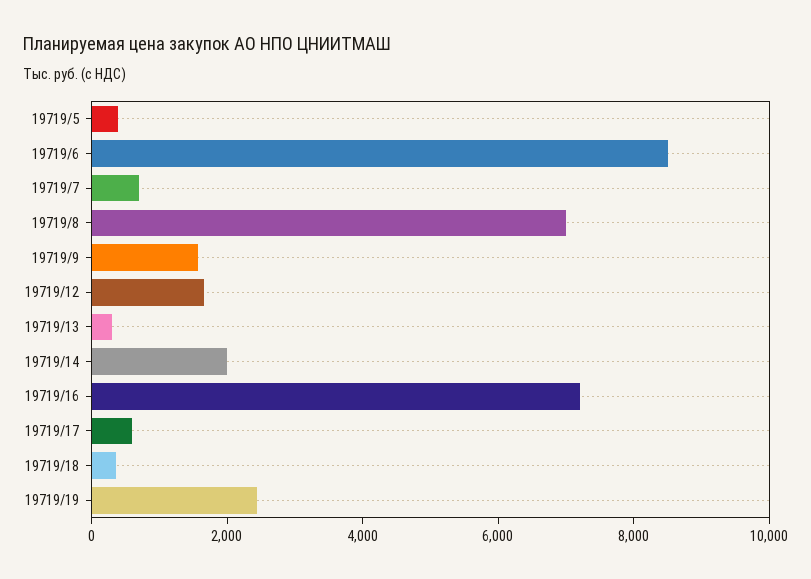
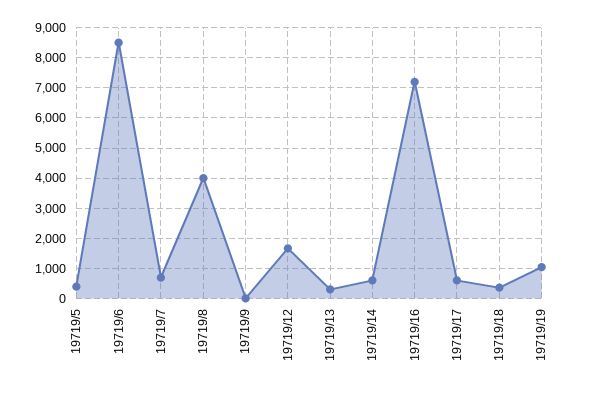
19719/8: 7000 -> 4000
19719/9: 1500 -> 0
19719/14: 2000 -> 600
19719/19: 2500 -> 1000

